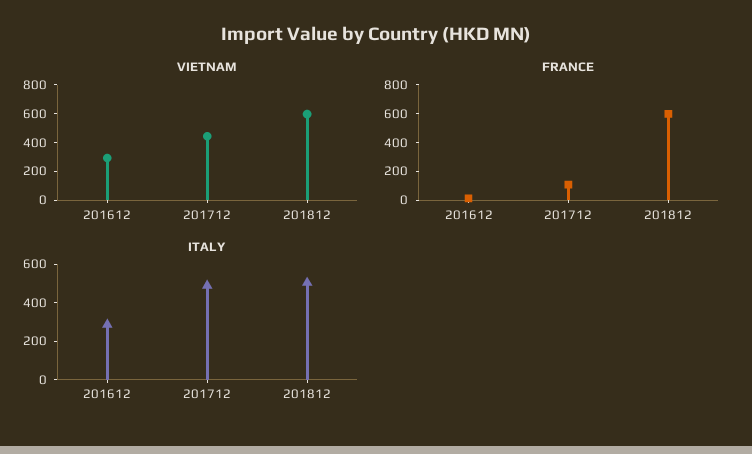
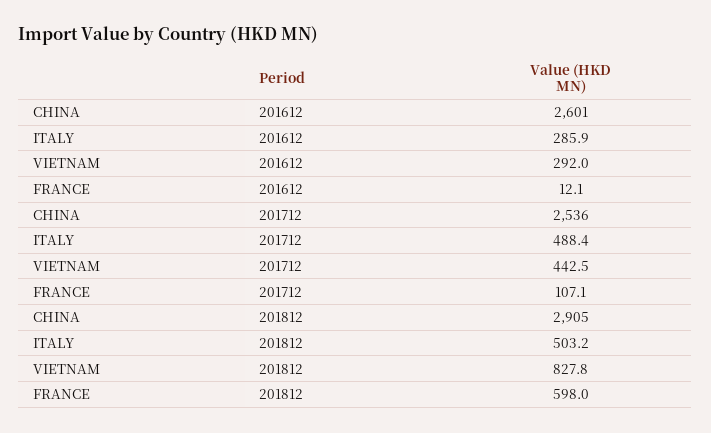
VIETNAM, 201812: 600 -> 827.8
CHINA, 201612: none -> 2601
CHINA, 201712: none -> 2536
CHINA, 201812: none -> 2905

